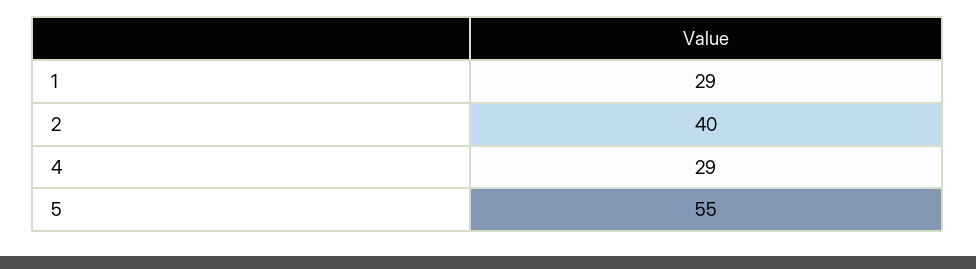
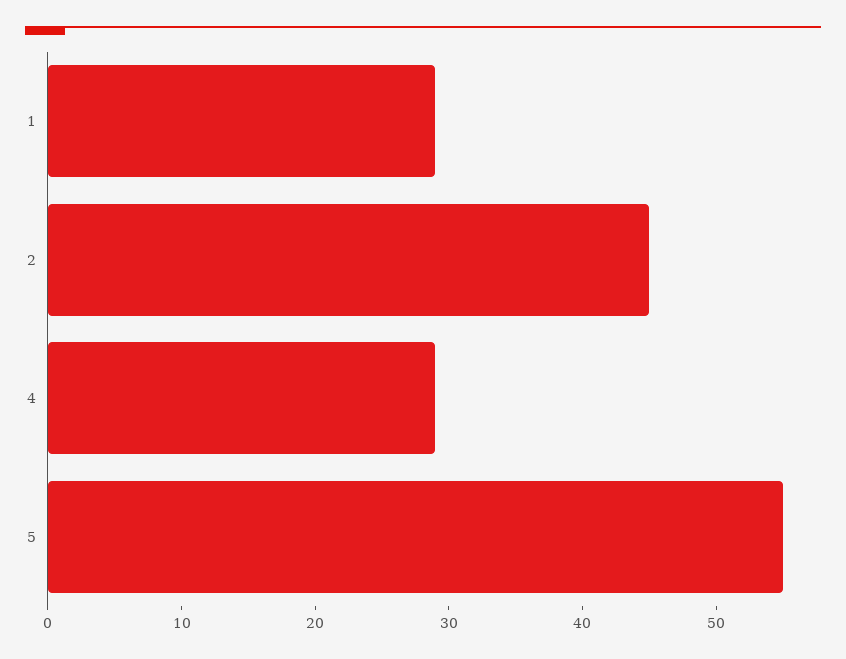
2: 40 -> 45

